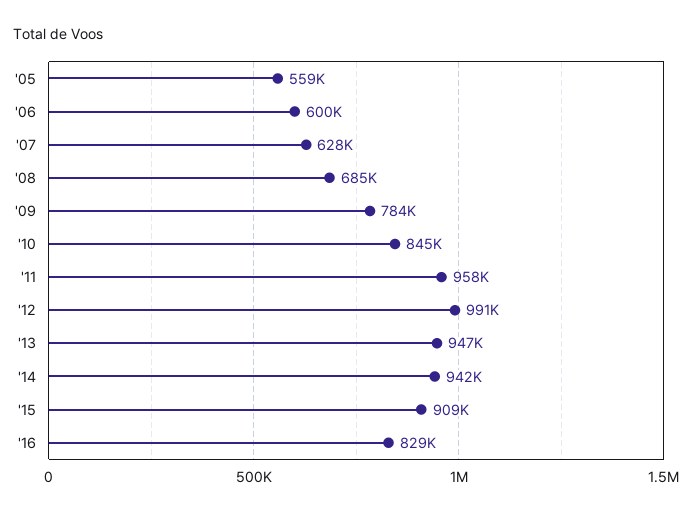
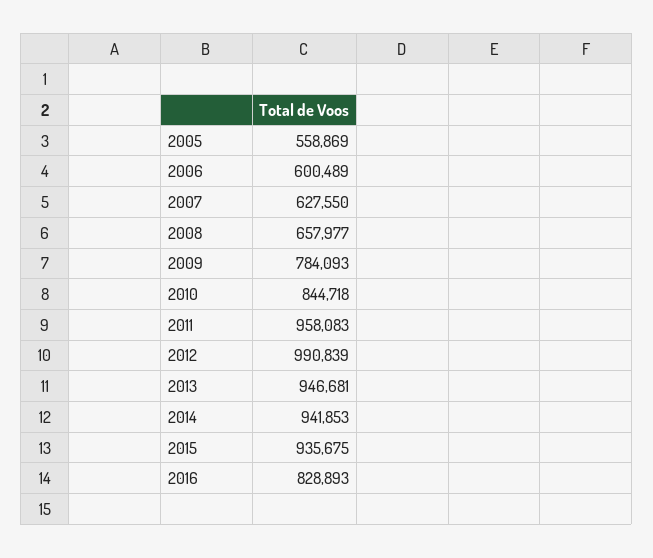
'08: 685000 -> 657977
'15: 909000 -> 935675

